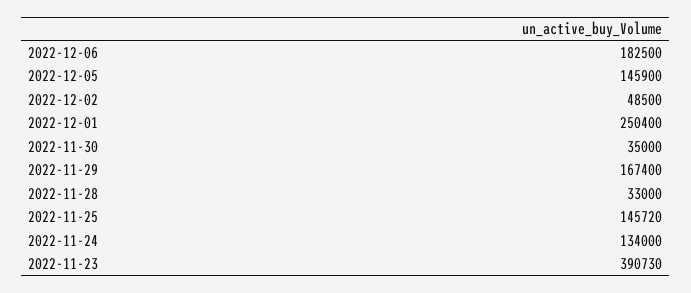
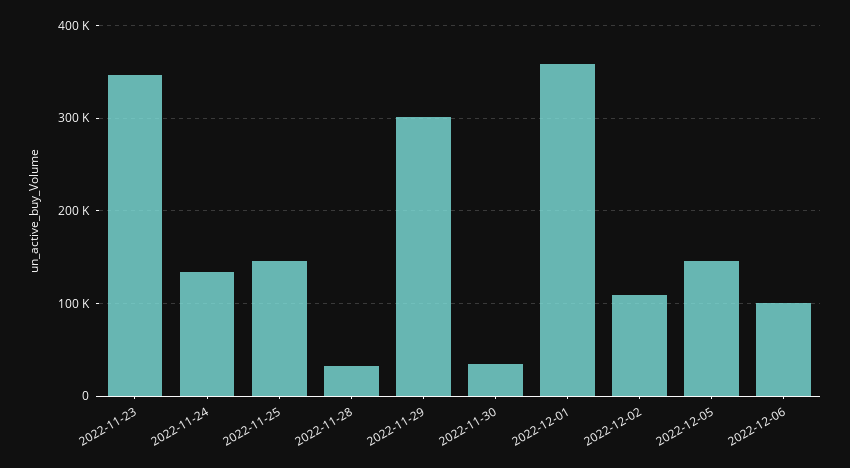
2022-12-06: 182500 -> 100000
2022-12-02: 48500 -> 110000
2022-12-01: 250400 -> 360000
2022-11-29: 167400 -> 300000
2022-11-23: 390730 -> 350000

